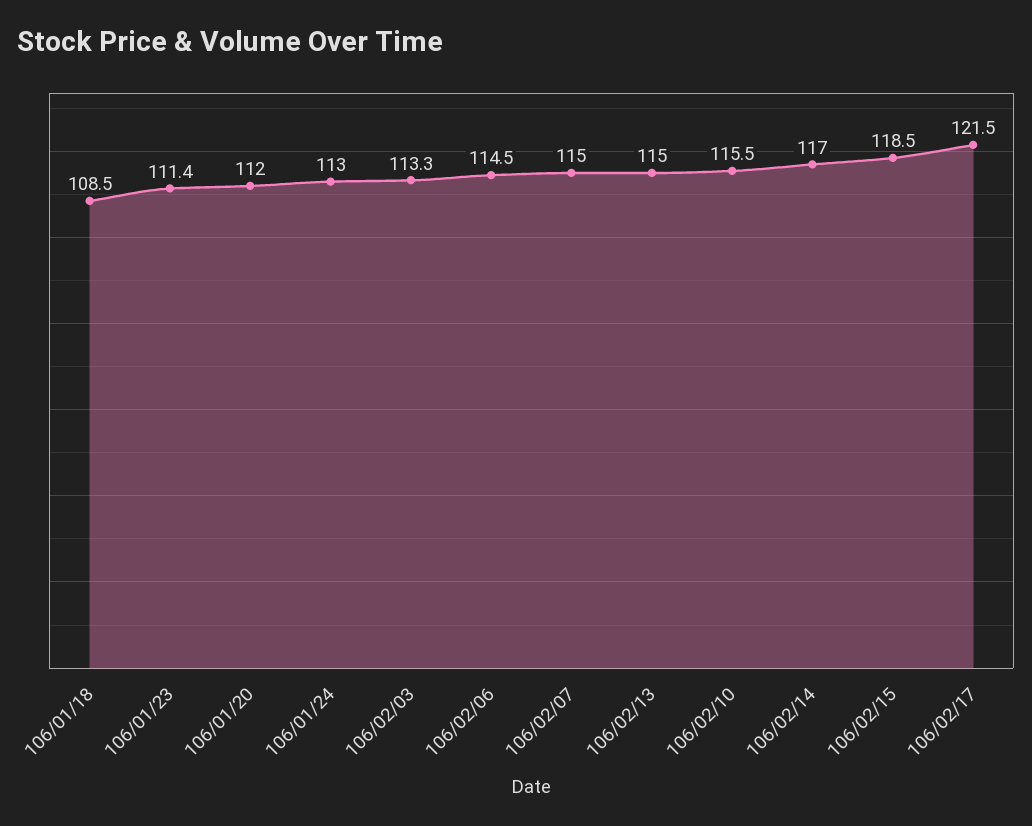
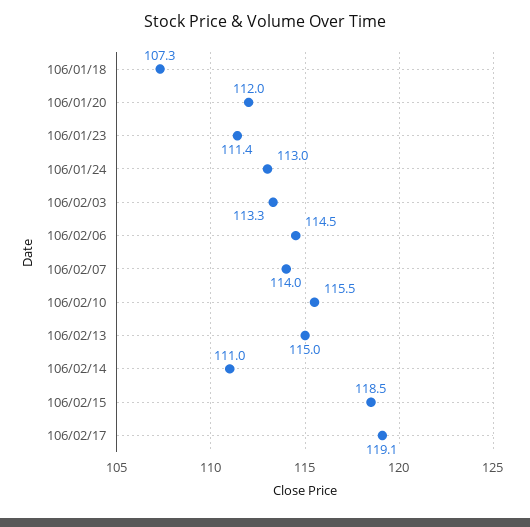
106/01/18: 108.5 -> 107.3
106/02/07: 115 -> 114
106/02/14: 117 -> 111
106/02/17: 121.5 -> 119.1

